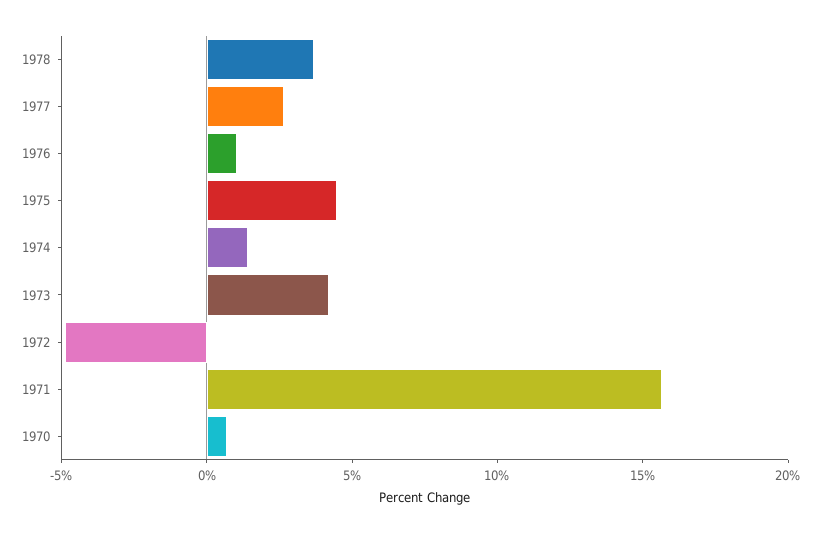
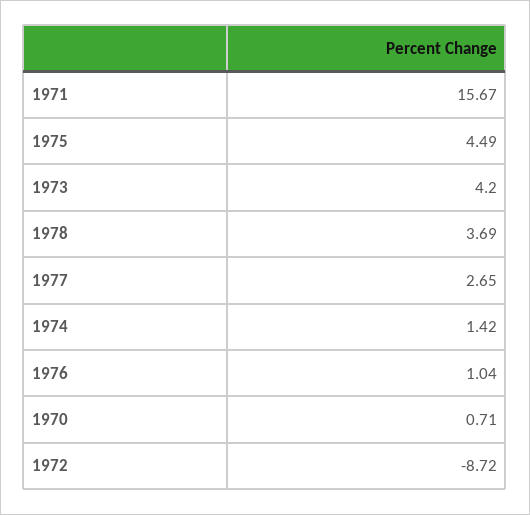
1972: -5 -> -8.72

